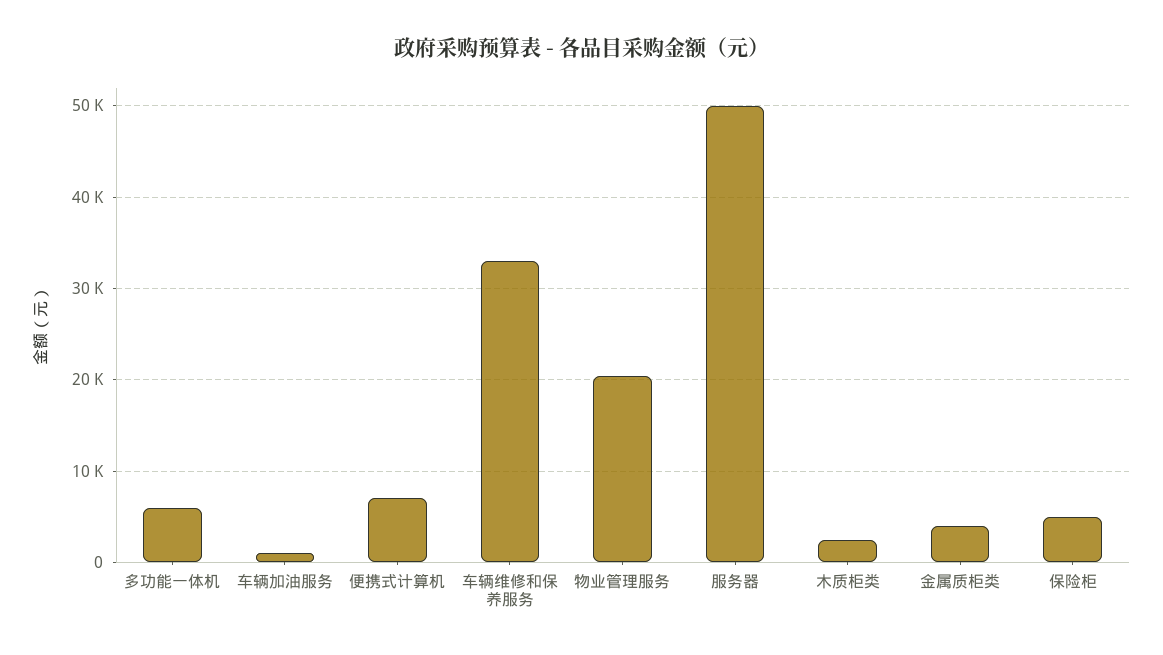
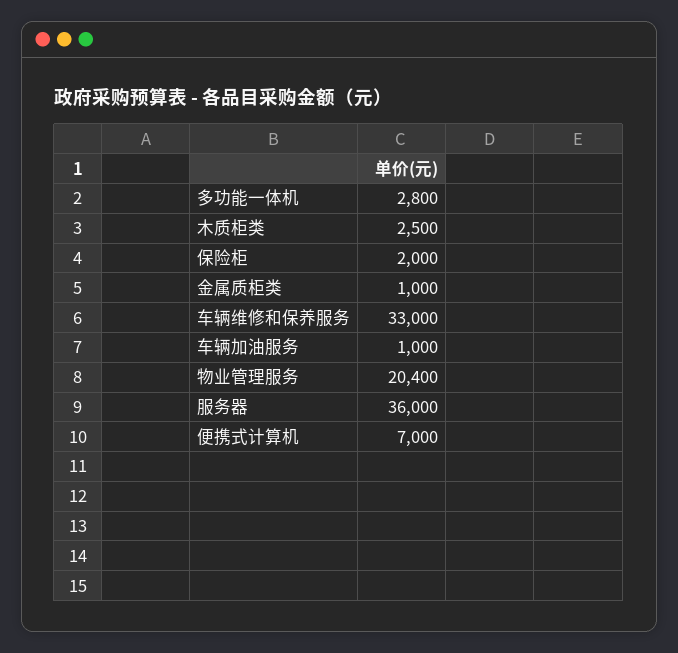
多功能一体机: 6000 -> 2800
服务器: 50000 -> 36000
金属质柜类: 4000 -> 1000
保险柜: 5000 -> 2000

